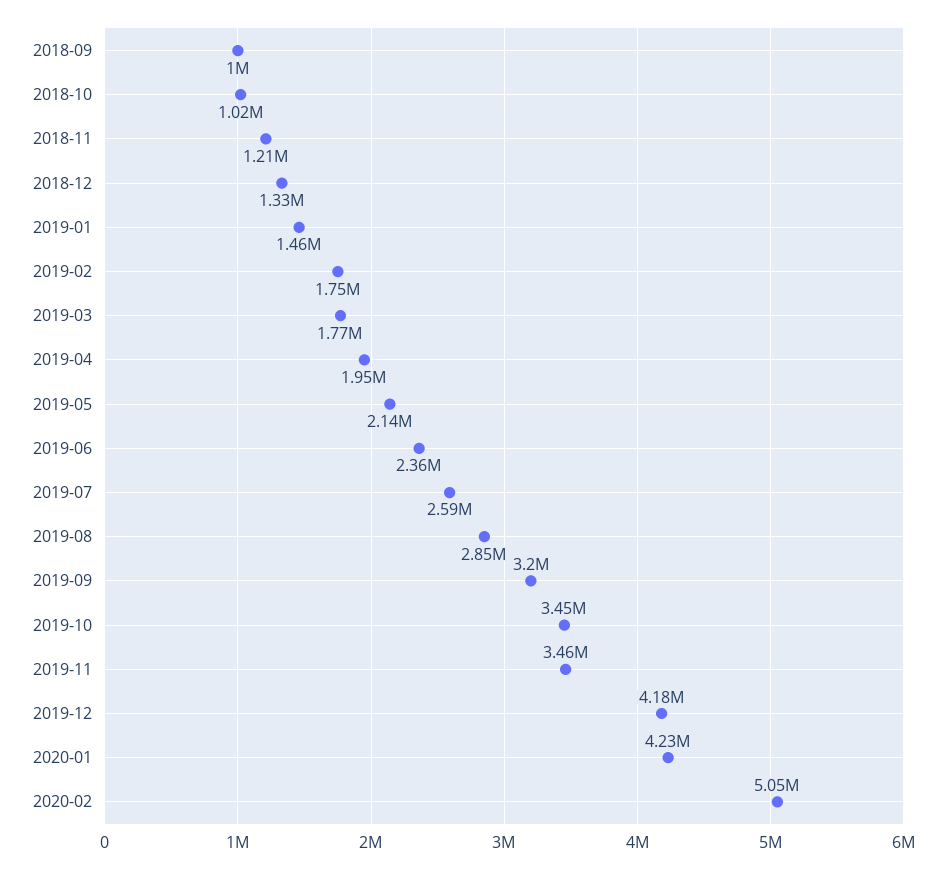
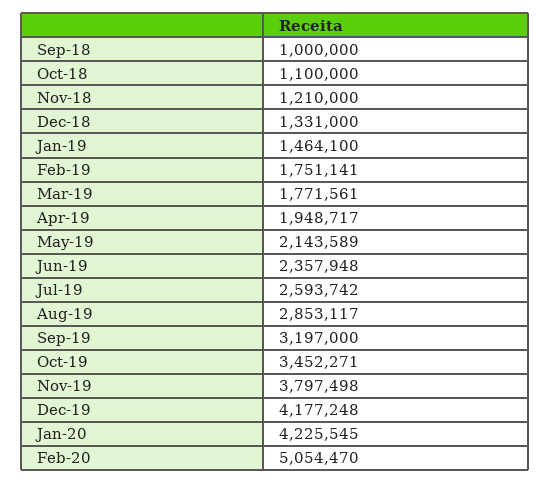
2018-10: 1020000 -> 1100000
2019-11: 3460000 -> 3797498

